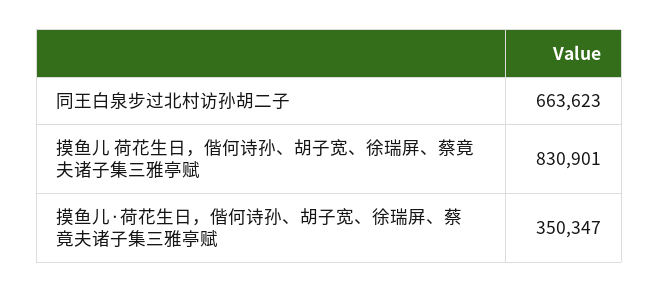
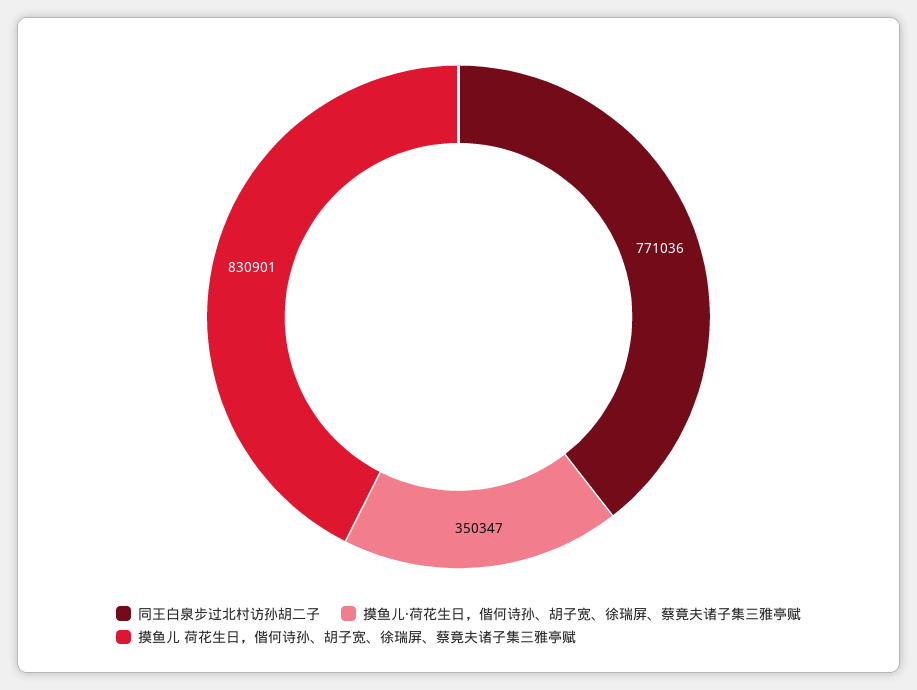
同王白泉步过北村访孙胡二子: 663623 -> 771036

